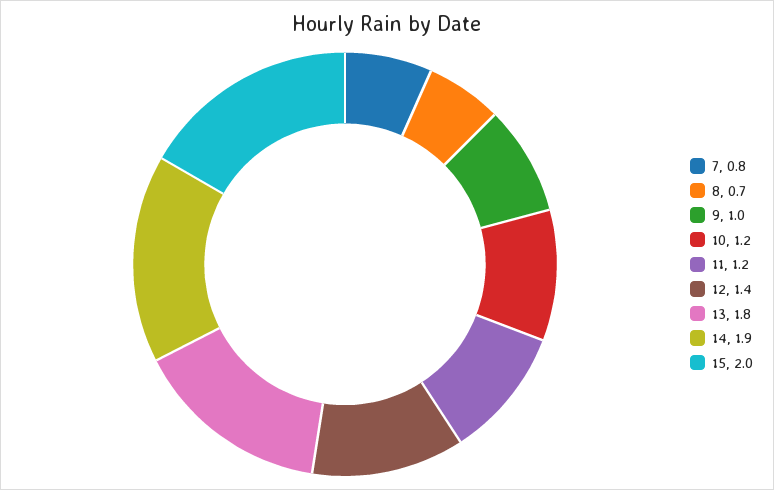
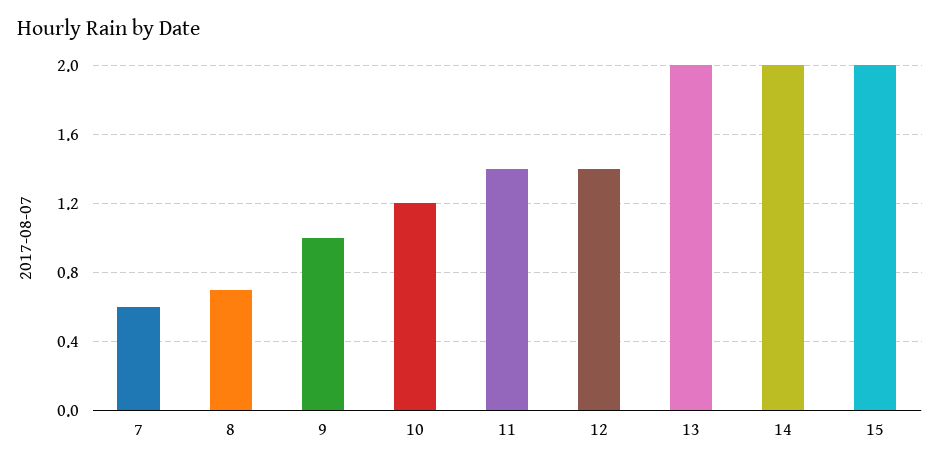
7: 0.8 -> 0.6
11: 1.2 -> 1.4
13: 1.8 -> 2
14: 1.9 -> 2

